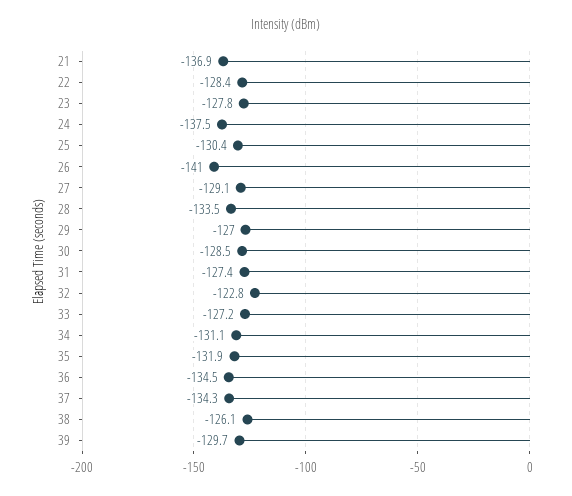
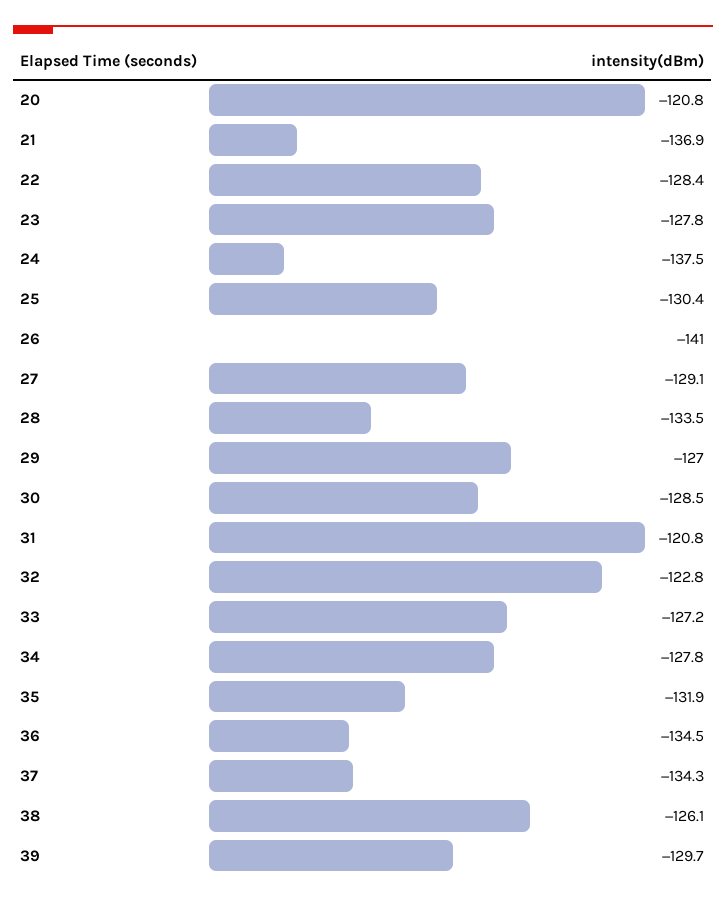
31: -127.4 -> -120.8
34: -131.1 -> -127.8
20: none -> -120.8

